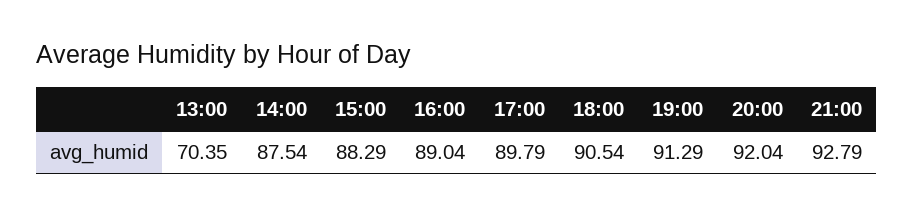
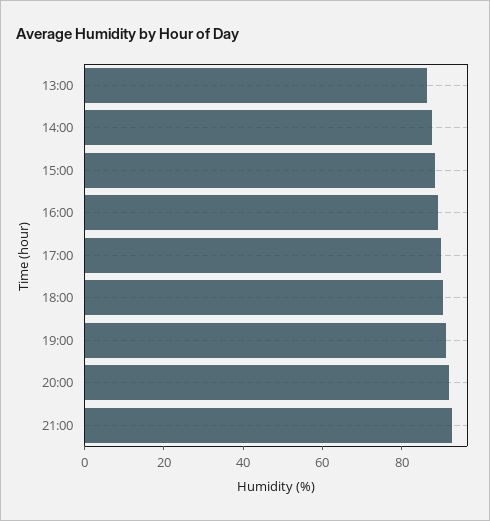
13:00: 70.35 -> 85

